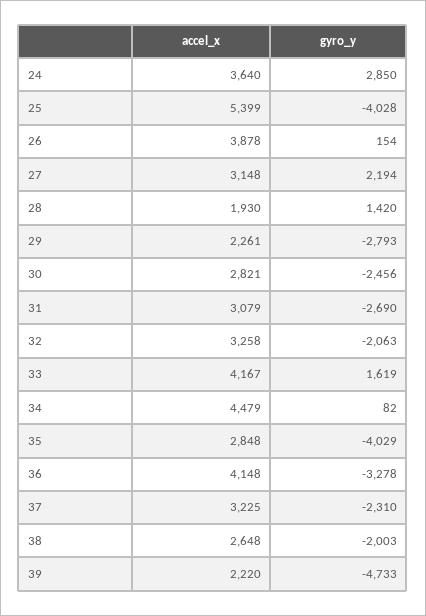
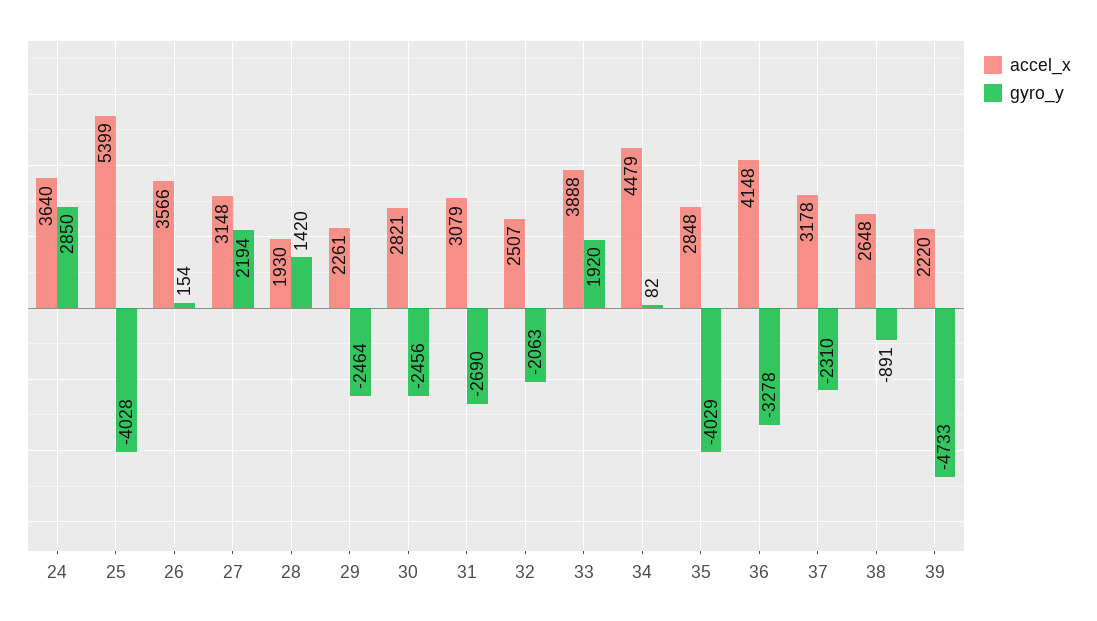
accel_x, 26: 3878 -> 3566
gyro_y, 29: -2793 -> -2464
accel_x, 32: 3258 -> 2507
accel_x, 33: 4167 -> 3888
gyro_y, 33: 1619 -> 1920
accel_x, 37: 3225 -> 3178
gyro_y, 38: -2003 -> -891

